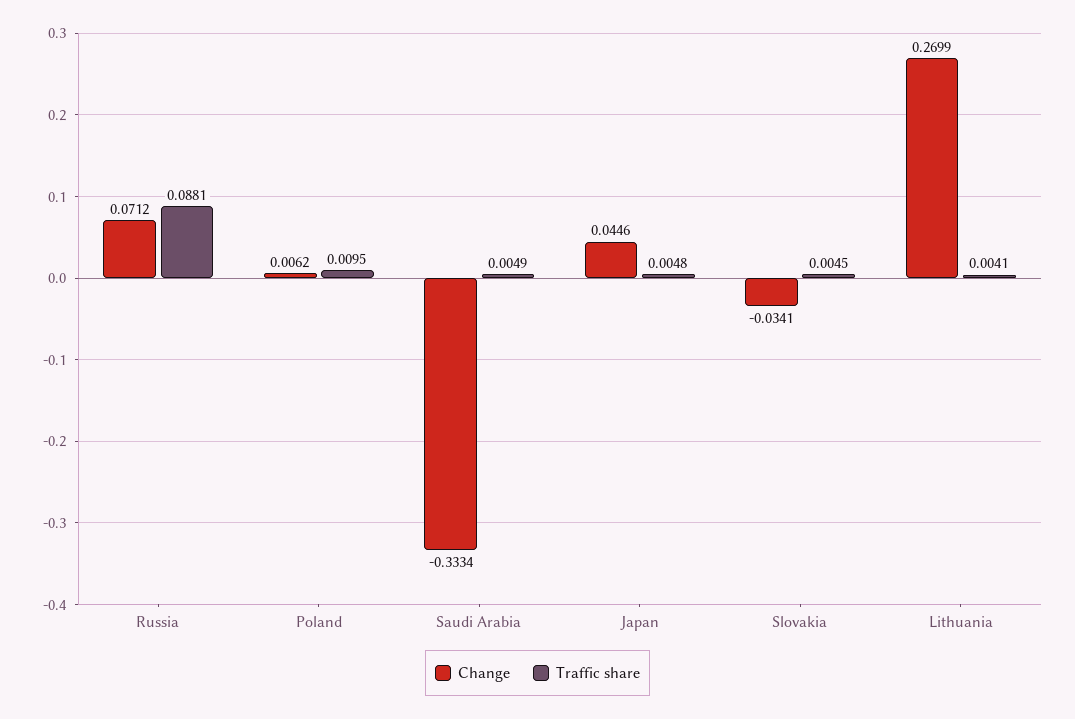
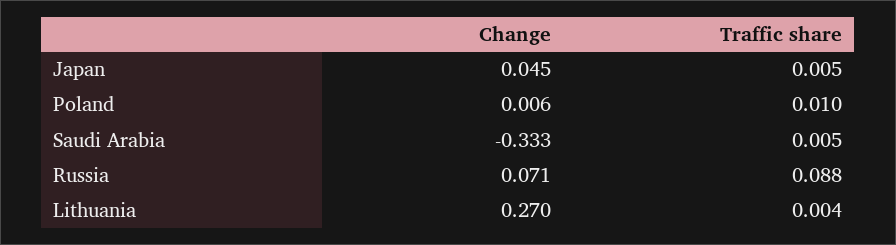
Change, Slovakia: -0.0341 -> none
Traffic share, Slovakia: 0.0045 -> none

